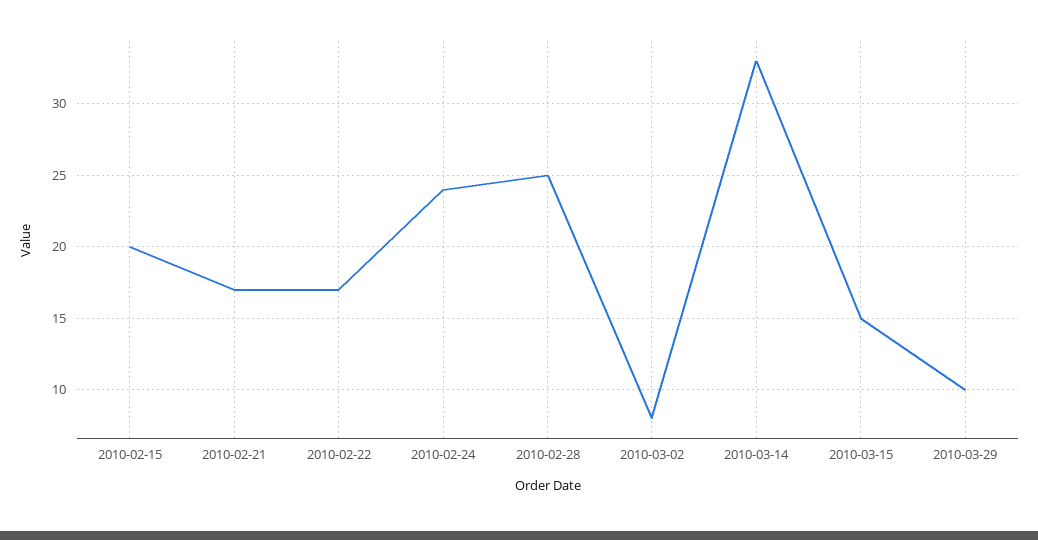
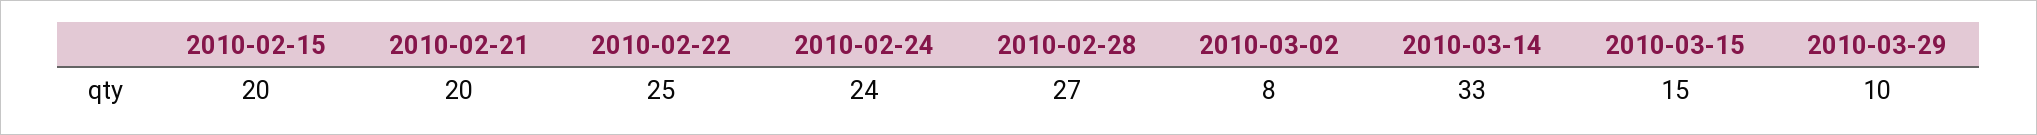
2010-02-21: 17 -> 20
2010-02-22: 17 -> 25
2010-02-28: 25 -> 27

